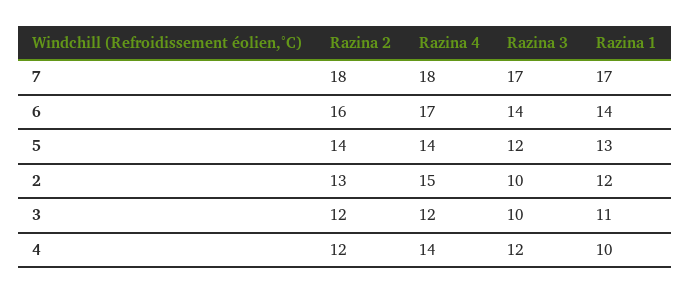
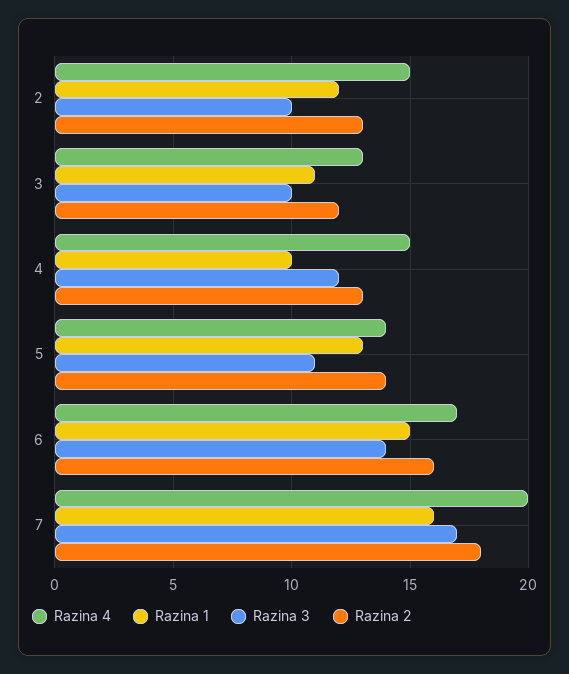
Razina 4, 7: 18 -> 20
Razina 1, 7: 17 -> 16
Razina 1, 6: 14 -> 15
Razina 3, 5: 12 -> 11
Razina 4, 3: 12 -> 13
Razina 2, 4: 12 -> 13
Razina 4, 4: 14 -> 15

